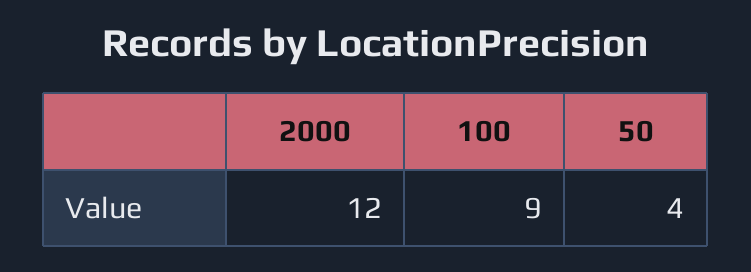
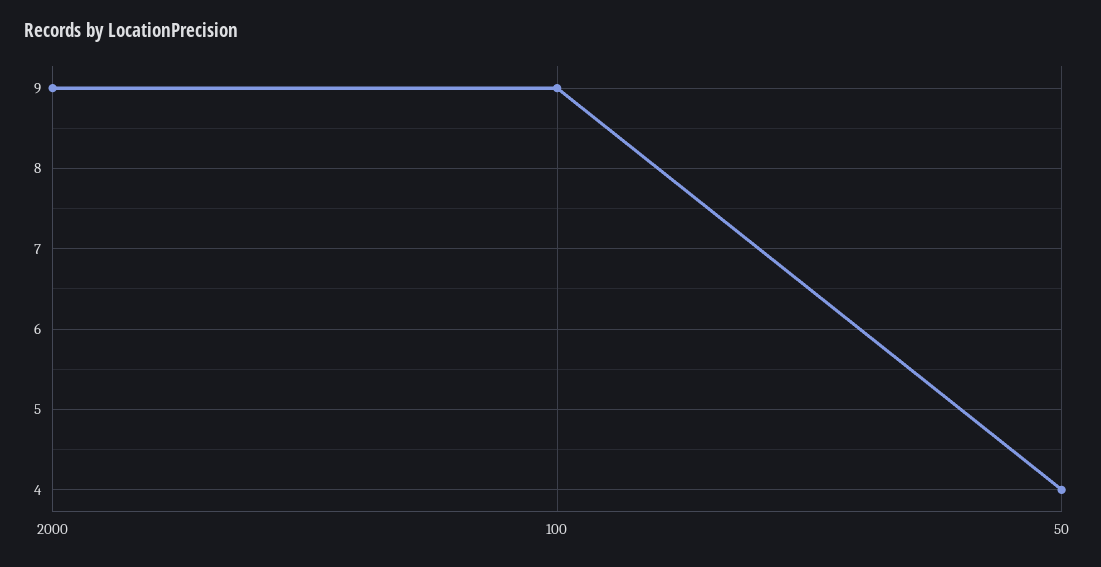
2000: 12 -> 9

